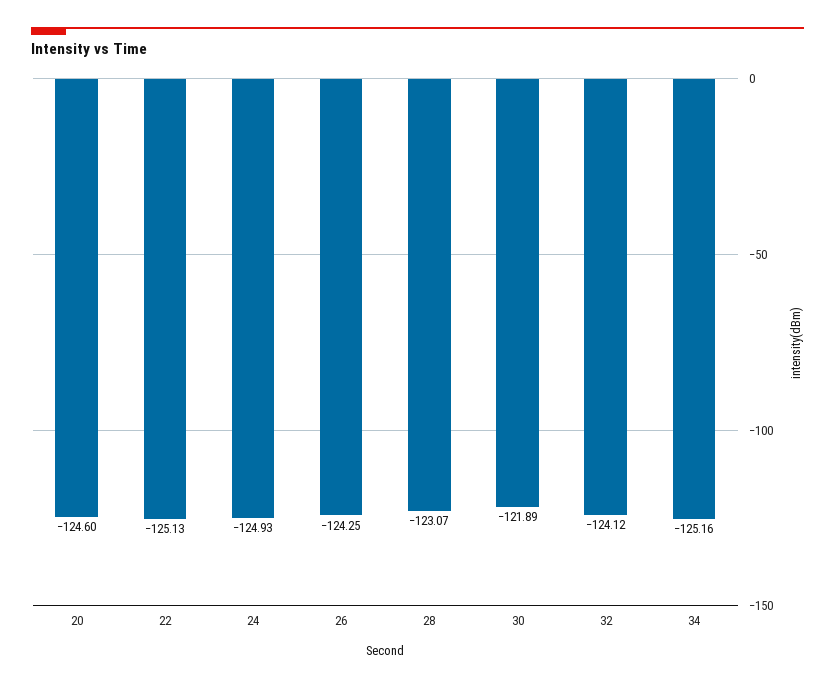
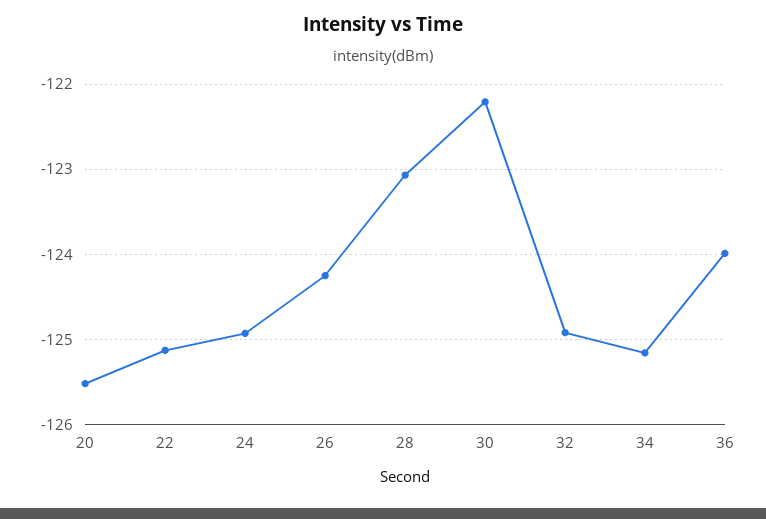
20: -124.6 -> -125.5
30: -121.89 -> -122.2
32: -124.12 -> -124.9
36: none -> -124

